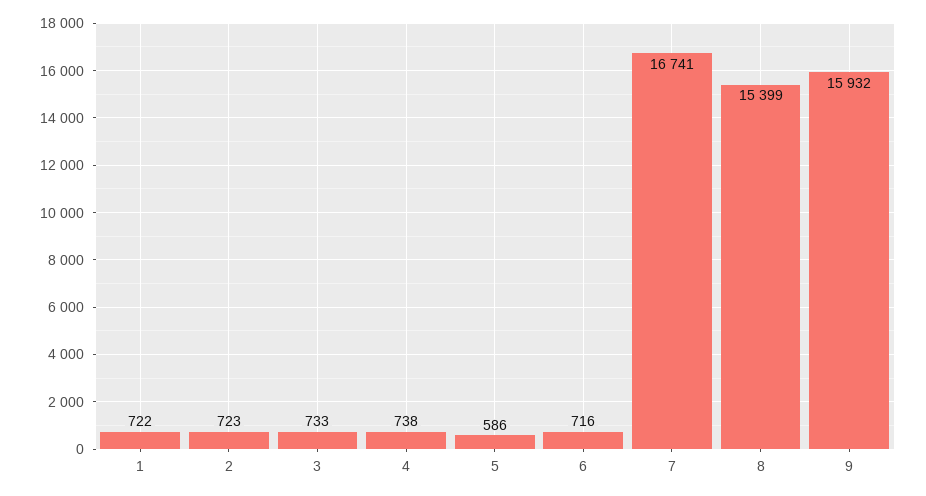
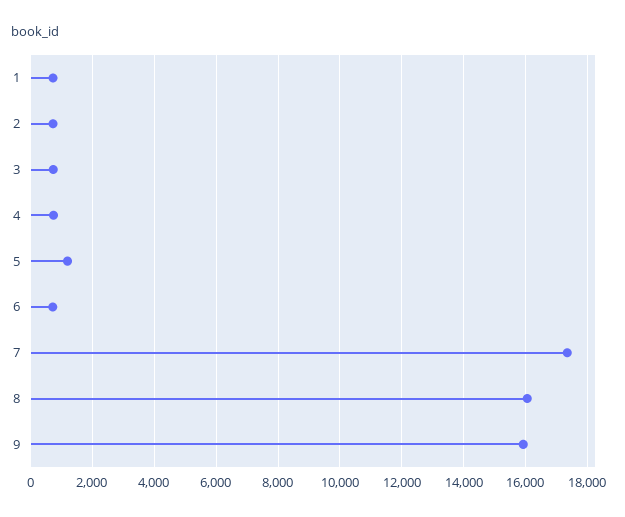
5: 586 -> 1200
7: 16741 -> 17400
8: 15399 -> 16000

